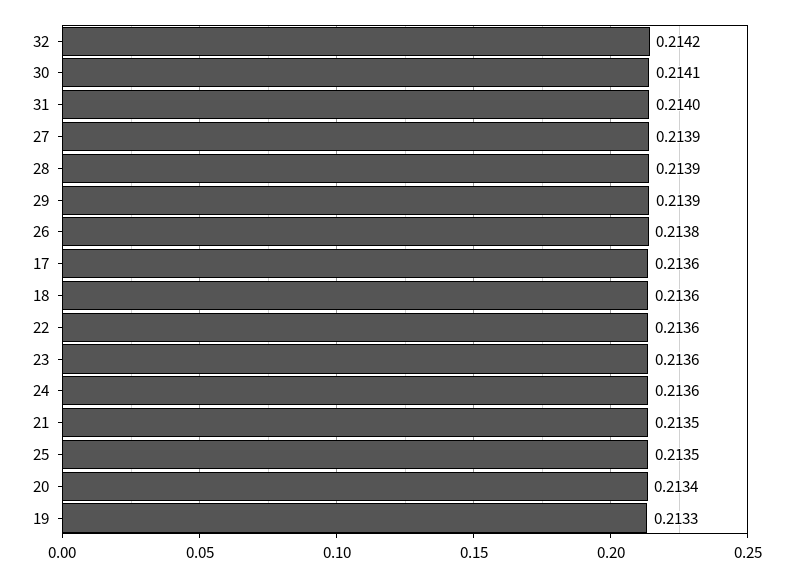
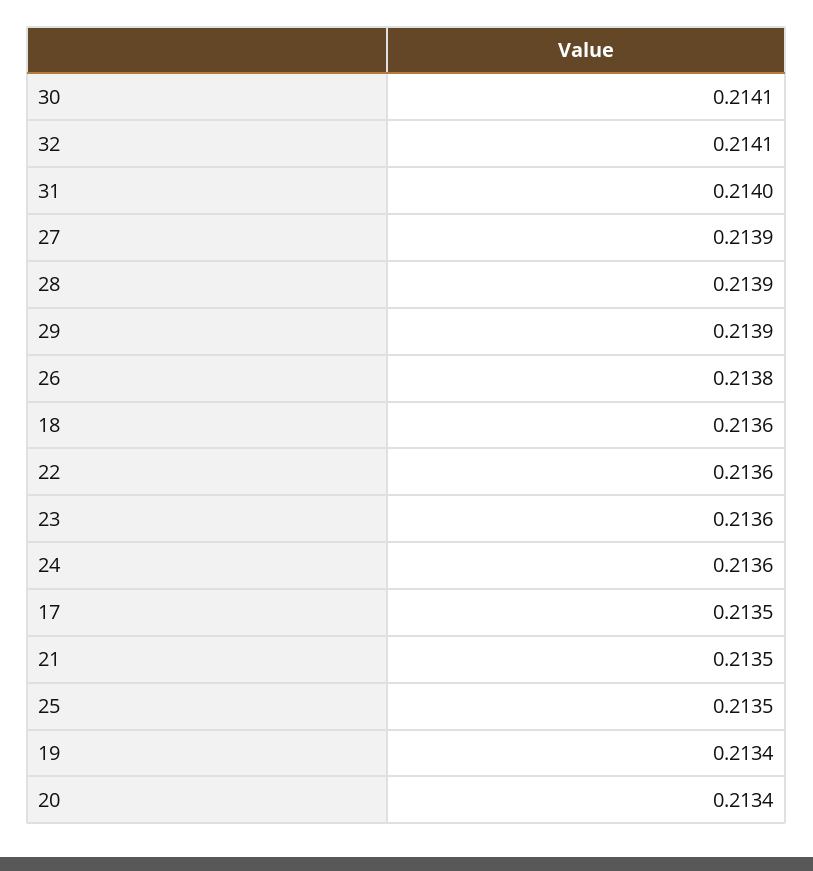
32: 0.2142 -> 0.2141
17: 0.2136 -> 0.2135
19: 0.2133 -> 0.2134

